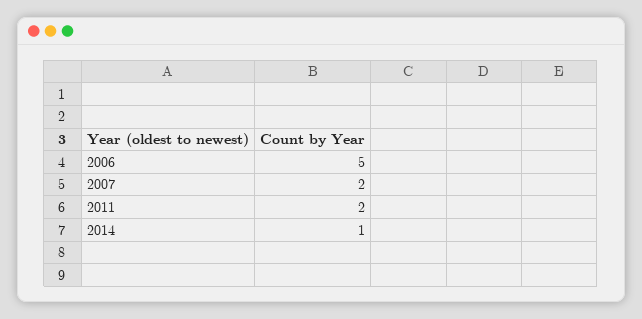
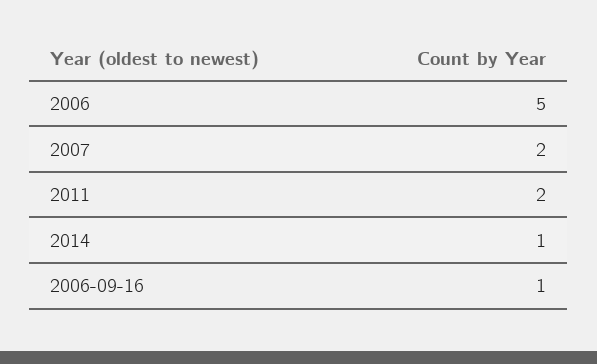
2006-09-16: none -> 1

